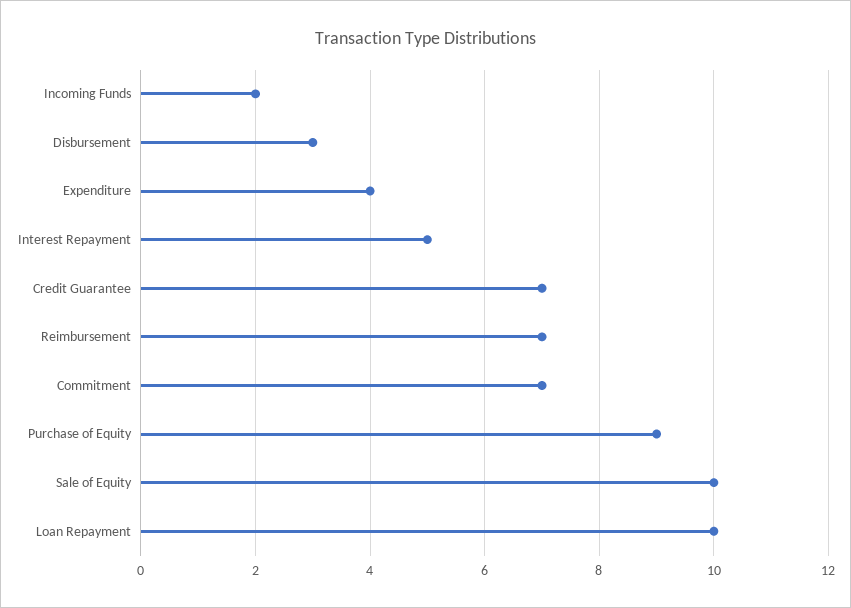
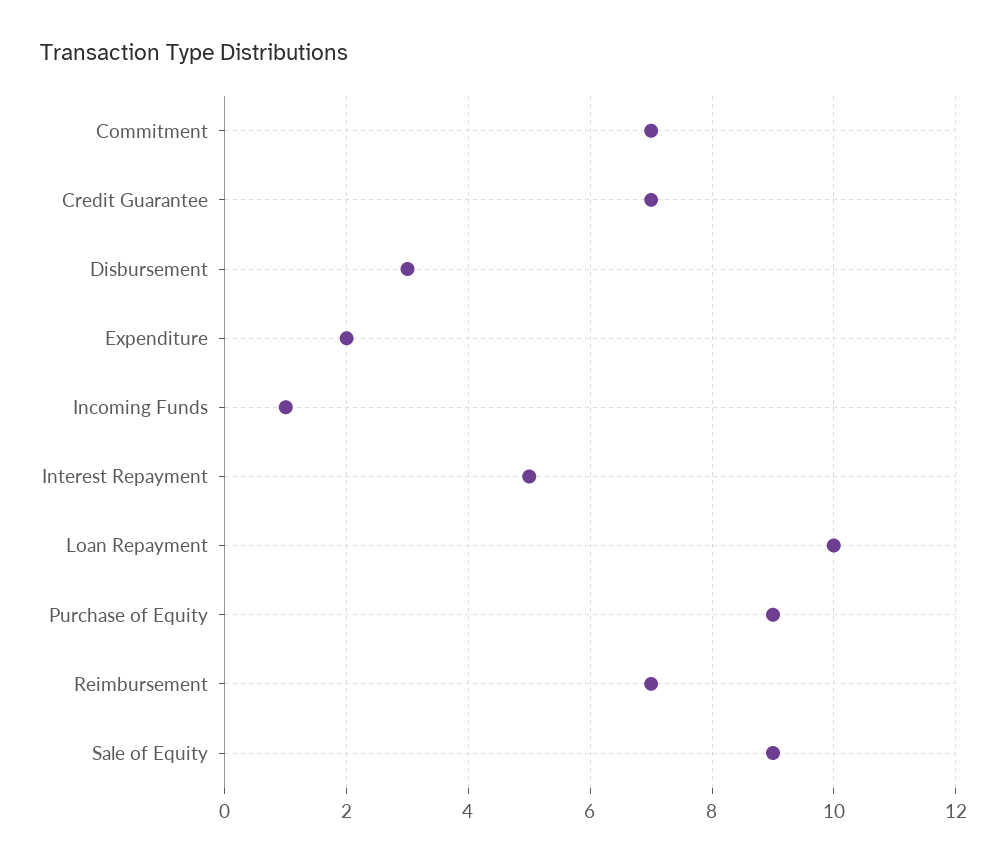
Incoming Funds: 2 -> 1
Expenditure: 4 -> 2
Sale of Equity: 10 -> 9

